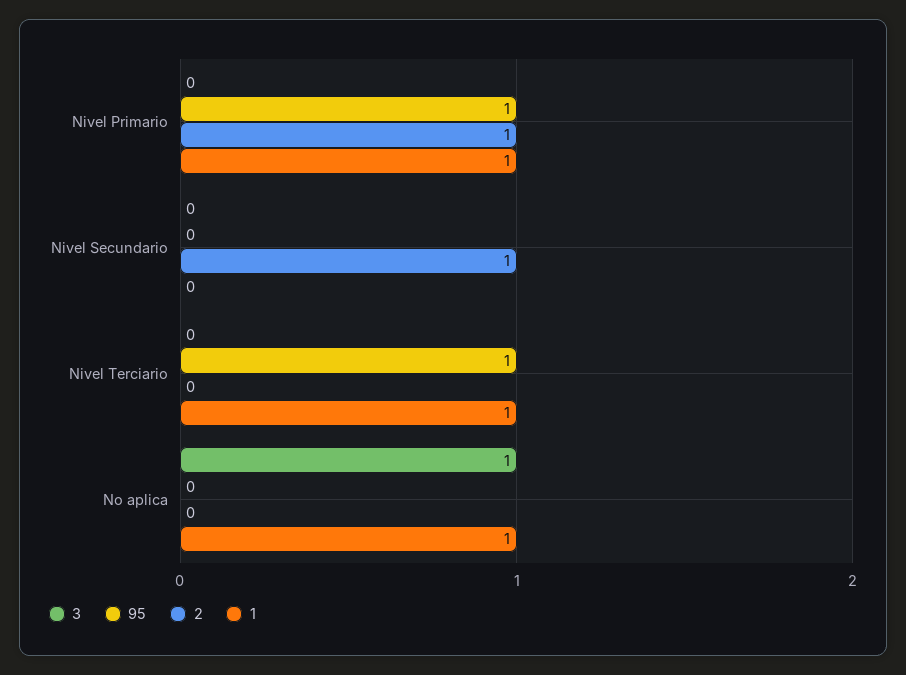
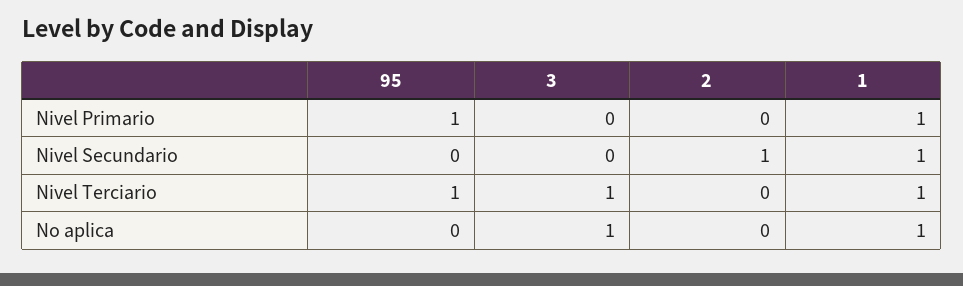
2, Nivel Primario: 1 -> 0
1, Nivel Secundario: 0 -> 1
3, Nivel Terciario: 0 -> 1

